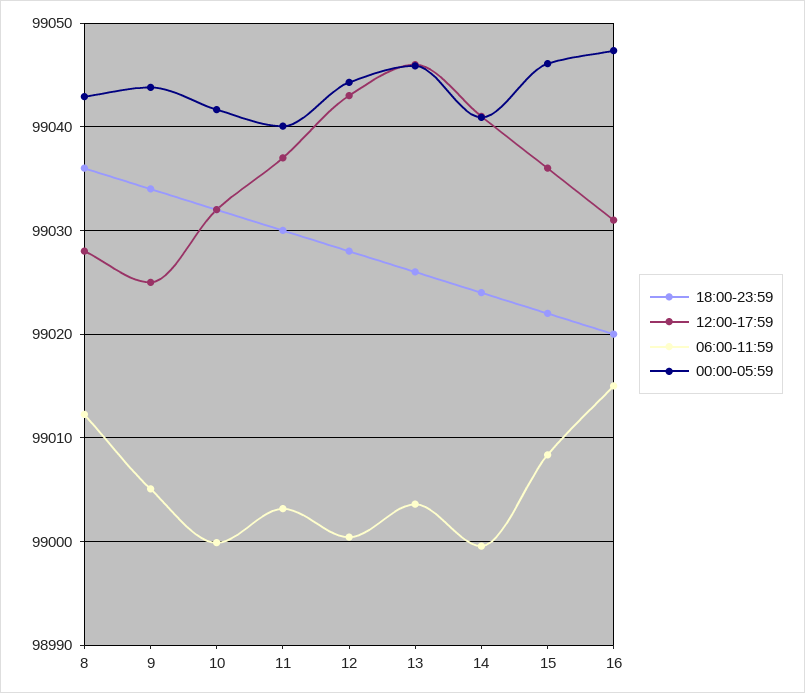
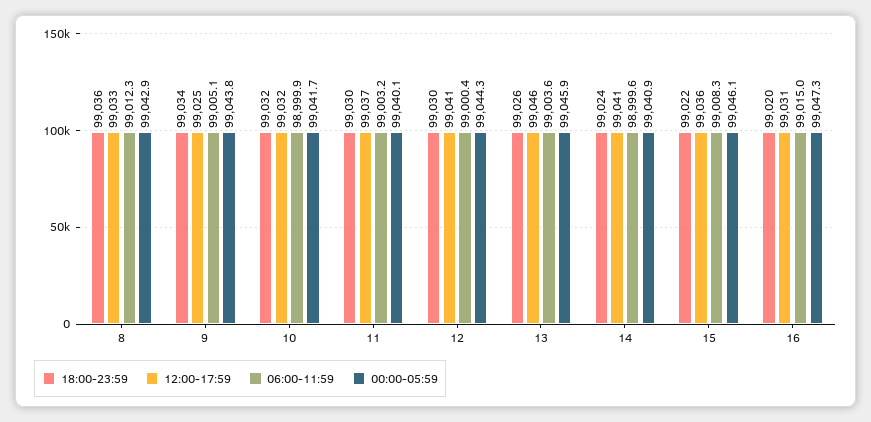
12:00-17:59, 8: 99028 -> 99033
18:00-23:59, 12: 99028 -> 99030
12:00-17:59, 12: 99043 -> 99041

